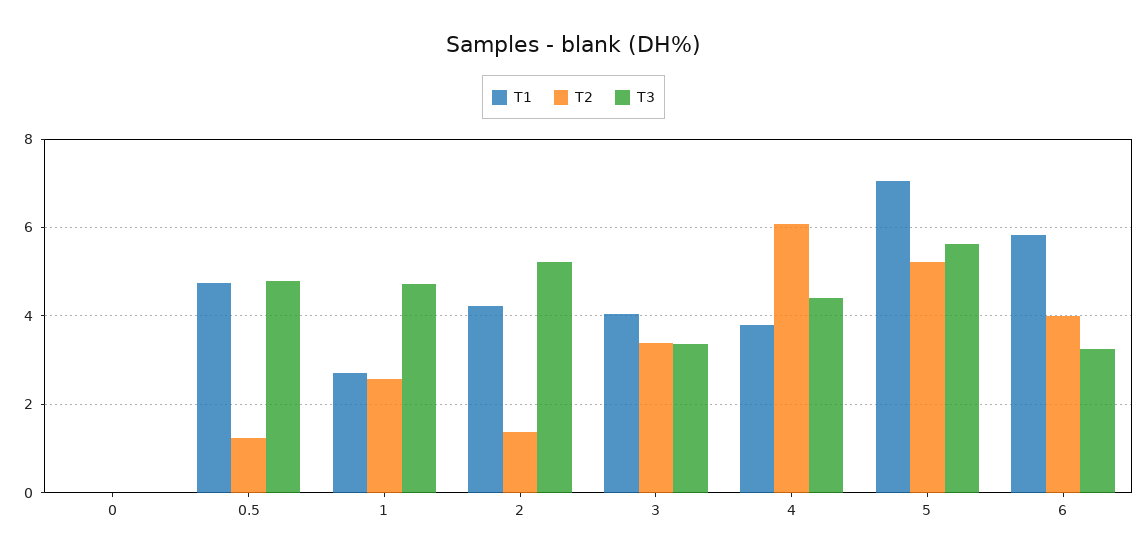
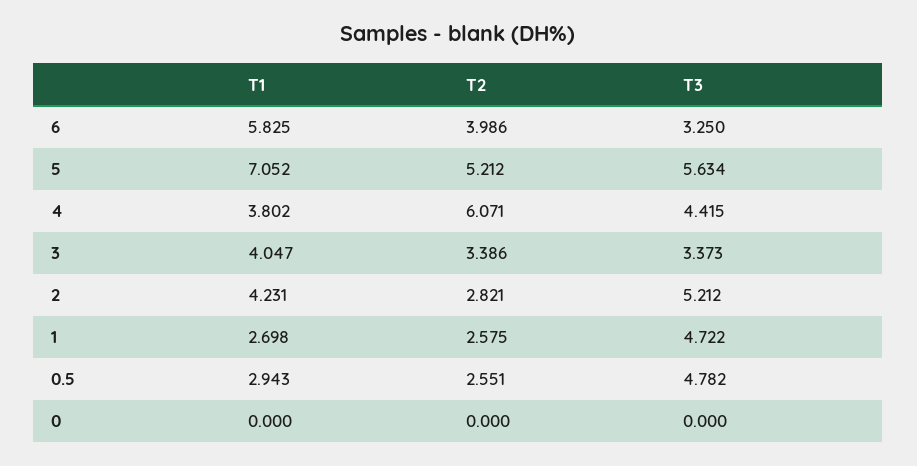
T1, 0.5: 4.8 -> 2.943
T2, 0.5: 1.2 -> 2.551
T2, 2: 1.4 -> 2.821

